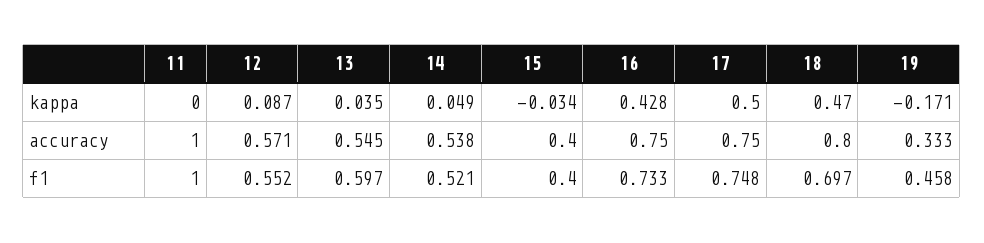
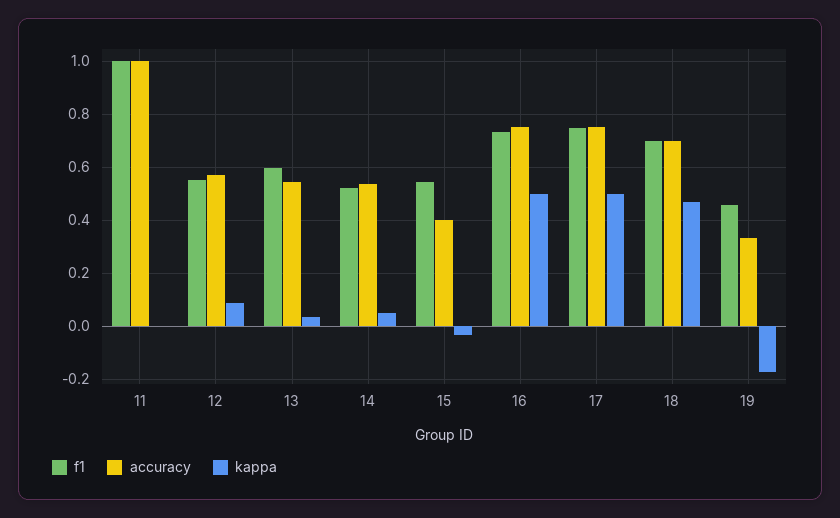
kappa, 16: 0.428 -> 0.5
accuracy, 18: 0.8 -> 0.7
f1, 15: 0.4 -> 0.55

